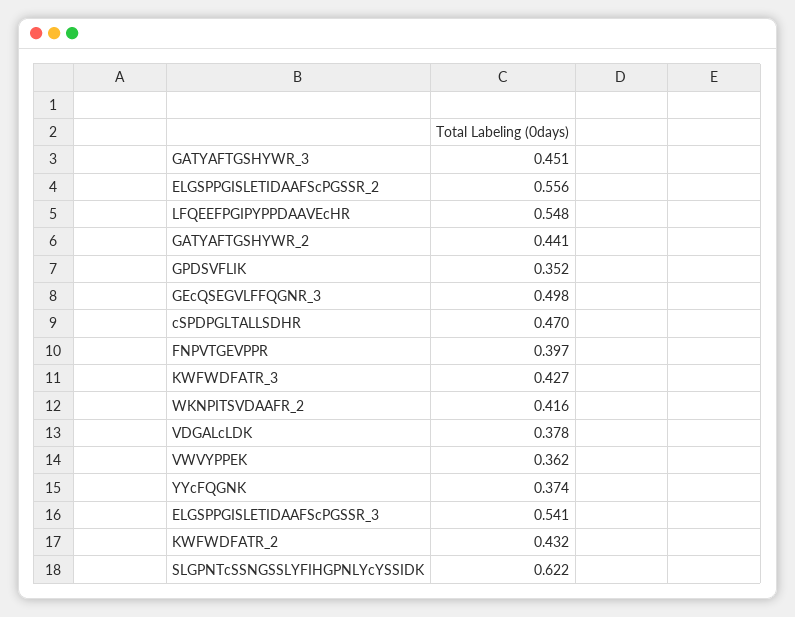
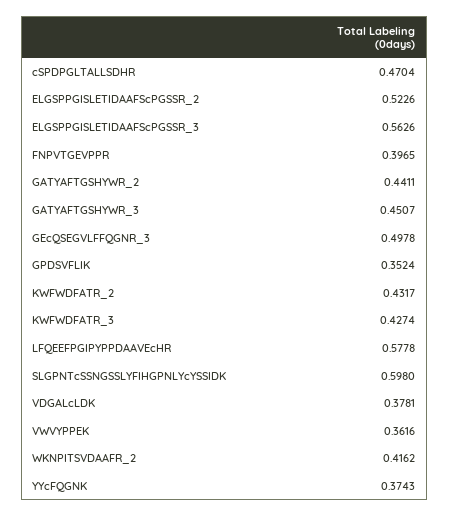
ELGSPPGISLETIDAAFScPGSSR_2: 0.556 -> 0.5226
LFQEEFPGIPYPPDAAVEcHR: 0.548 -> 0.5778
ELGSPPGISLETIDAAFScPGSSR_3: 0.541 -> 0.5626
SLGPNTcSSNGSSLYFIHGPNLYcYSSIDK: 0.622 -> 0.598

